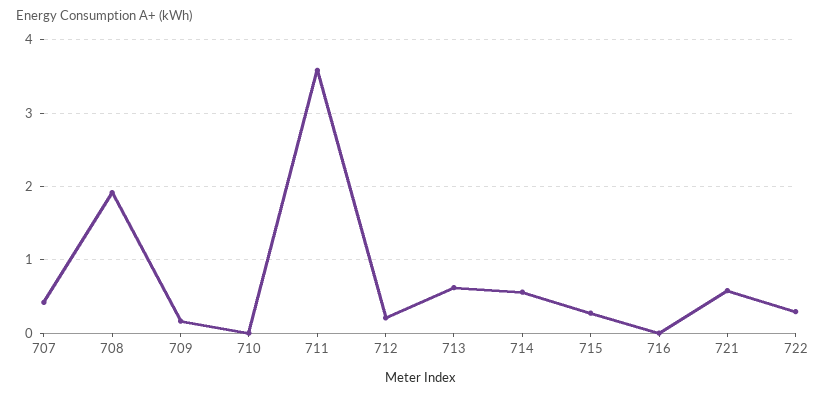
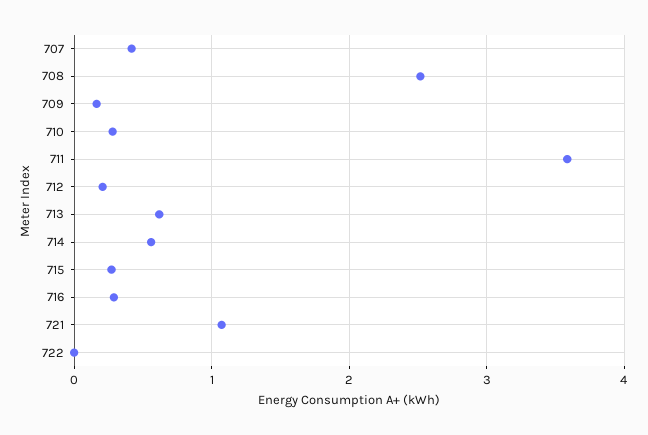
708: 1.9 -> 2.5
710: 0 -> 0.3
716: 0 -> 0.3
721: 0.6 -> 1.1
722: 0.3 -> 0

